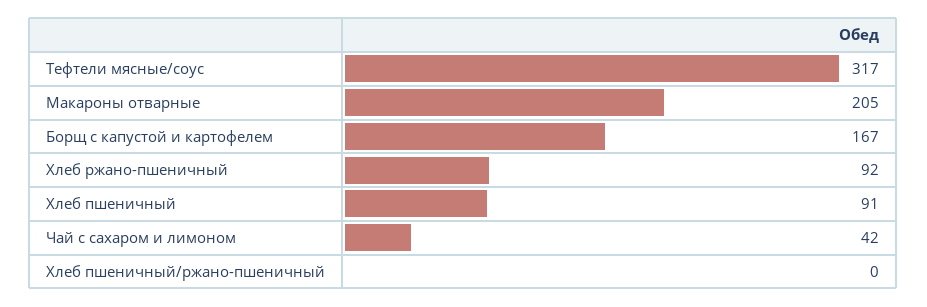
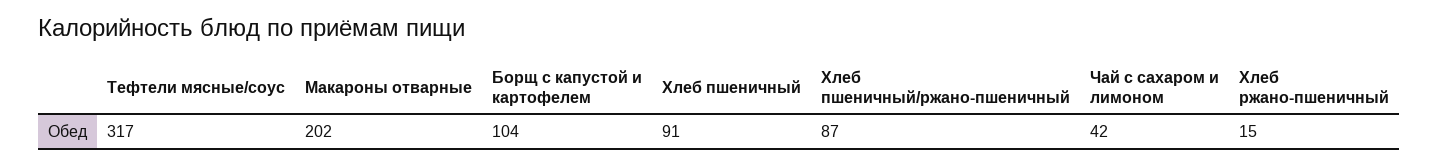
Макароны отварные: 205 -> 202
Борщ с капустой и картофелем: 167 -> 104
Хлеб ржано-пшеничный: 92 -> 15
Хлеб пшеничный/ржано-пшеничный: 0 -> 87

